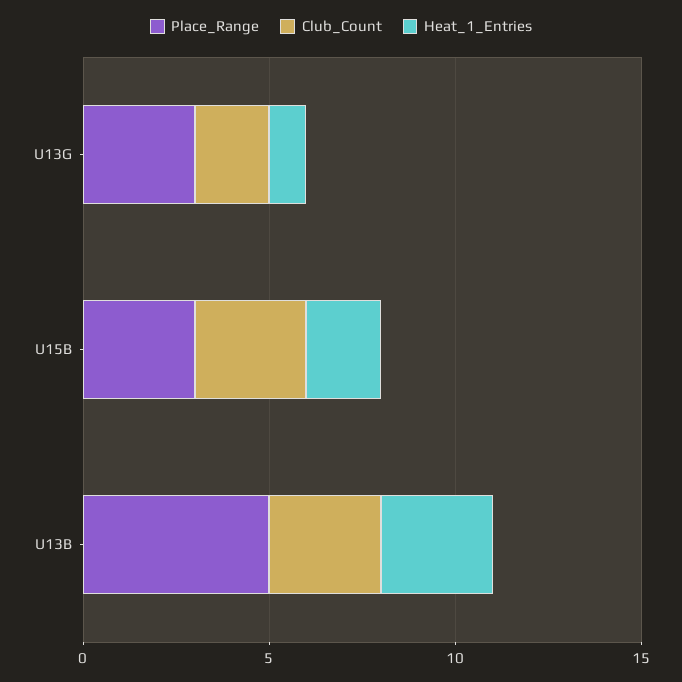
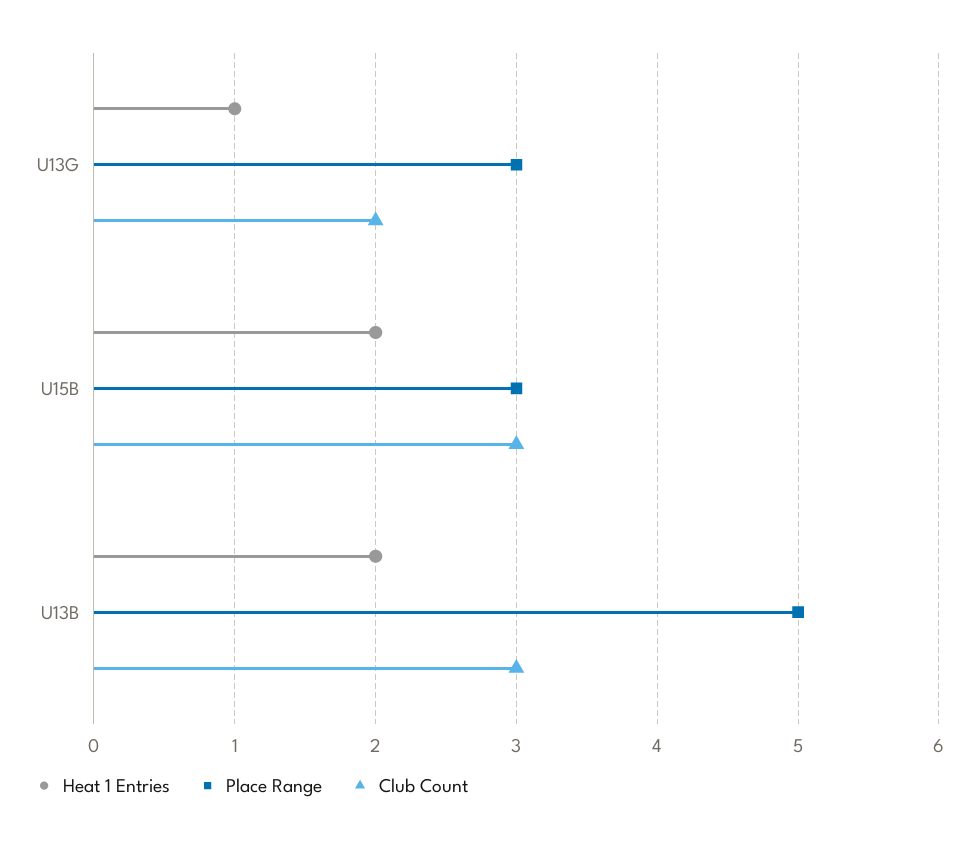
Heat_1_Entries, U13B: 3 -> 2

